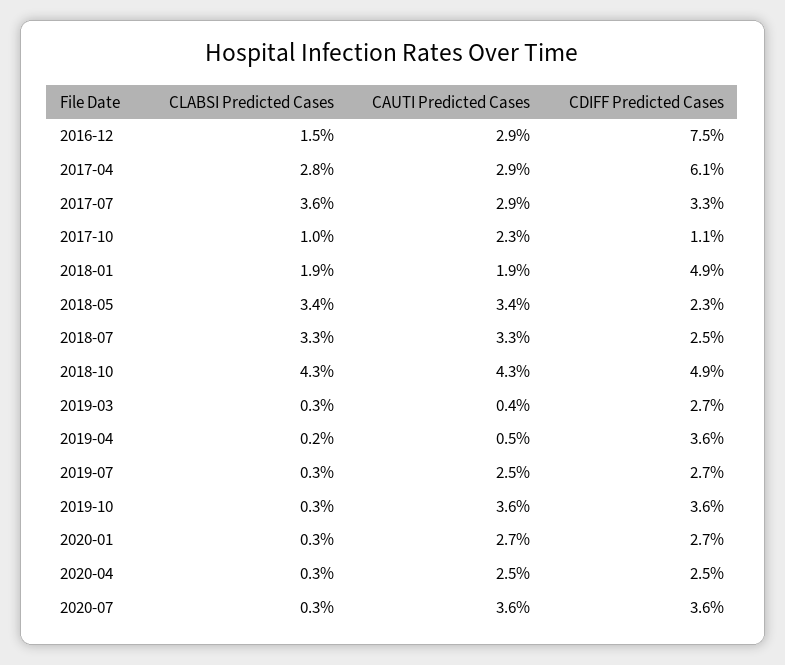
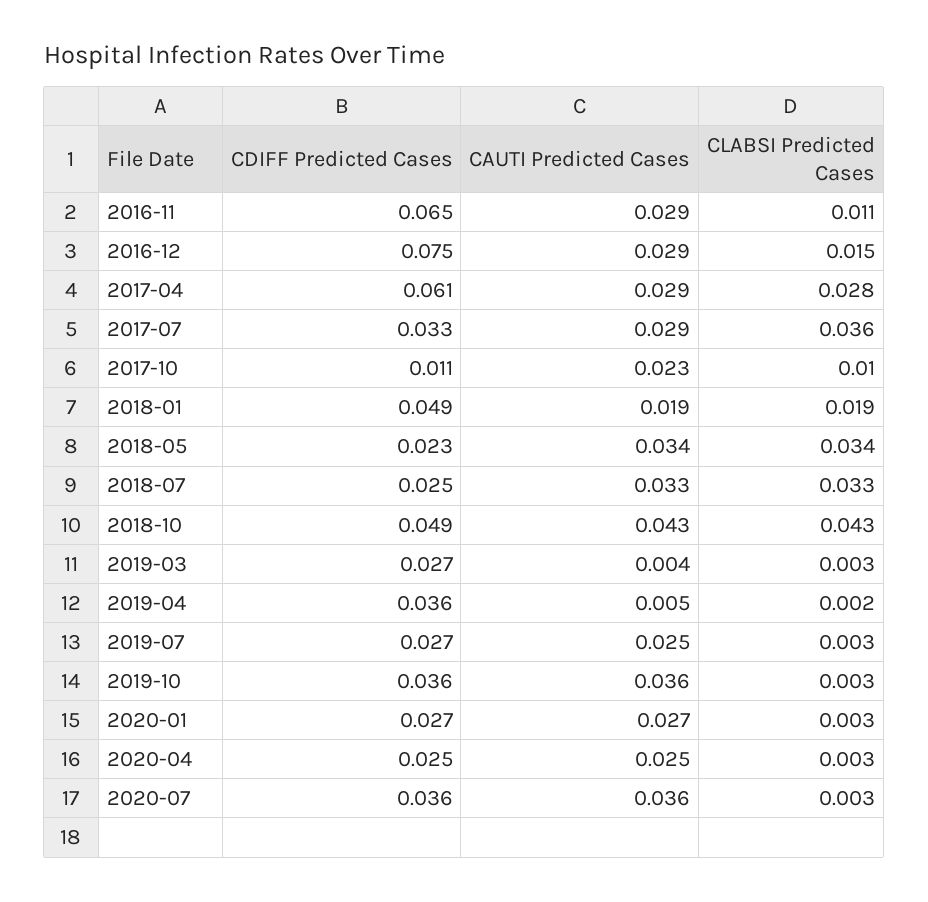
CDIFF Predicted Cases, 2016-11: none -> 0.065
CAUTI Predicted Cases, 2016-11: none -> 0.029
CLABSI Predicted Cases, 2016-11: none -> 0.011

